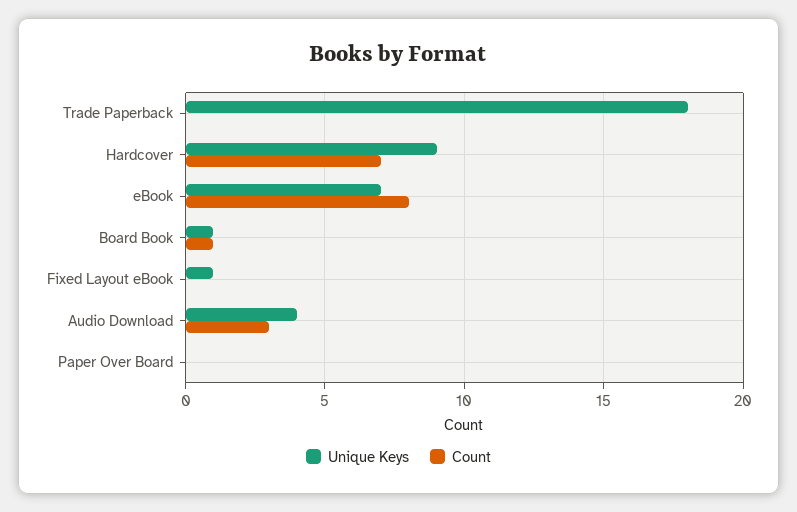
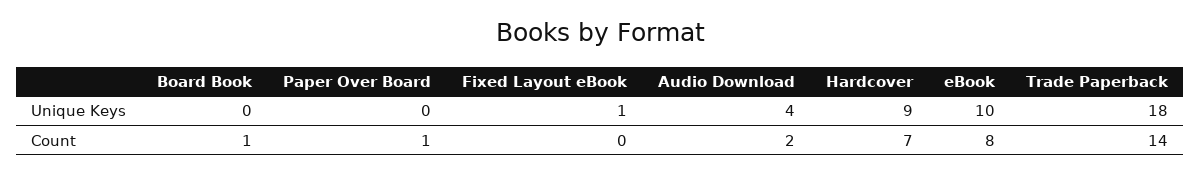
Count, Trade Paperback: 0 -> 14
Unique Keys, eBook: 7 -> 10
Unique Keys, Board Book: 1 -> 0
Count, Audio Download: 3 -> 2
Count, Paper Over Board: 0 -> 1

